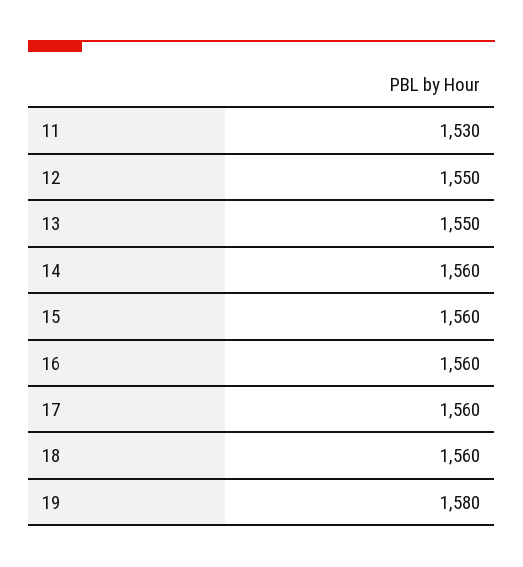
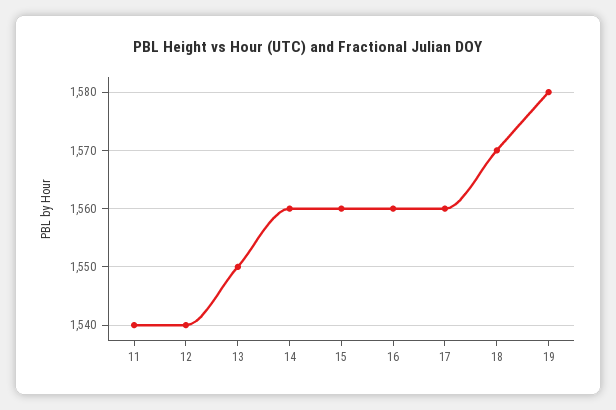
11: 1530 -> 1540
12: 1550 -> 1540
18: 1560 -> 1570

